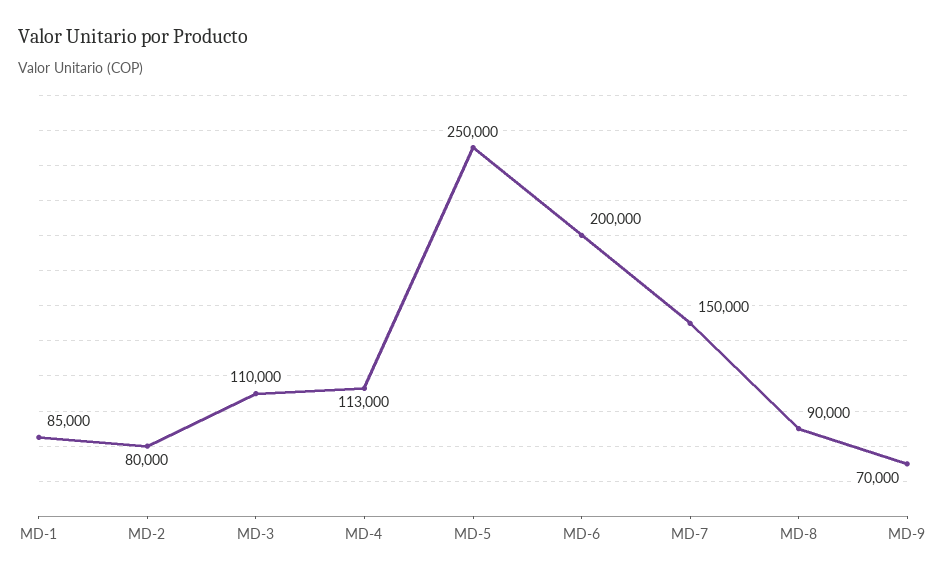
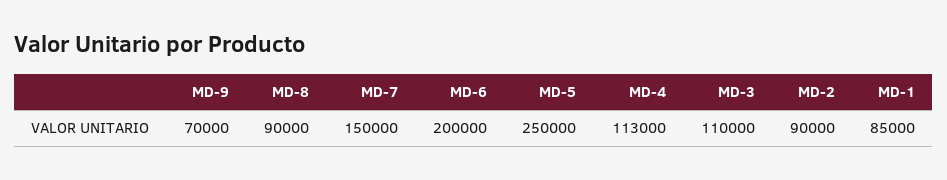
MD-2: 80000 -> 90000

